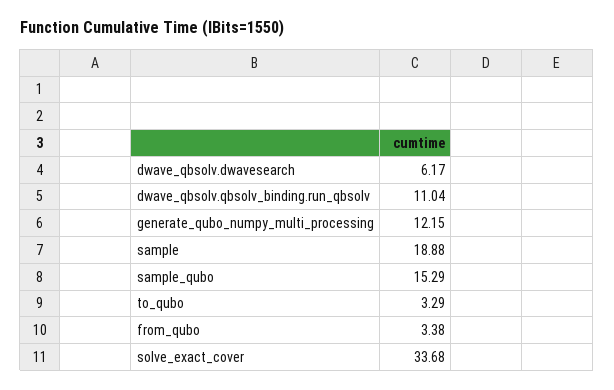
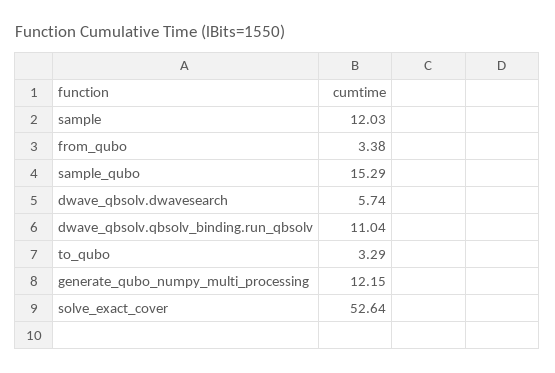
dwave_qbsolv.dwavesearch: 6.17 -> 5.74
sample: 18.88 -> 12.03
solve_exact_cover: 33.68 -> 52.64

